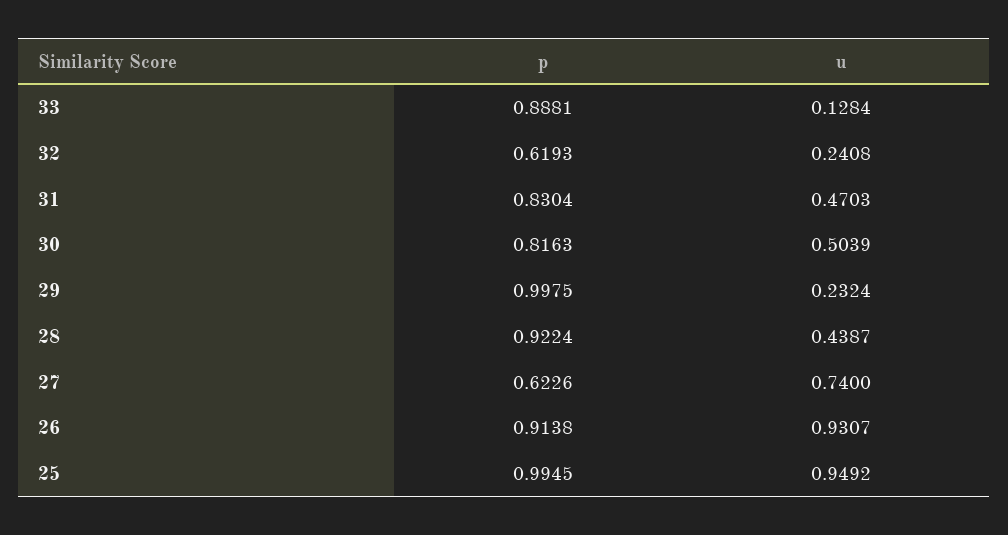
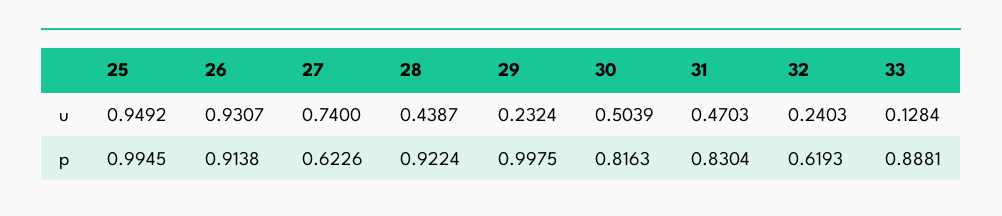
u, 32: 0.2408 -> 0.2403

